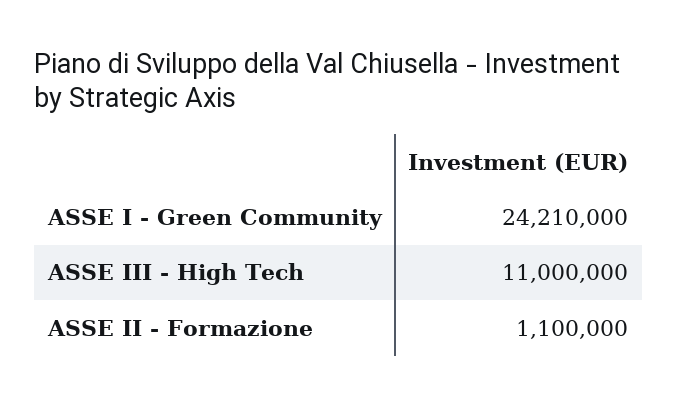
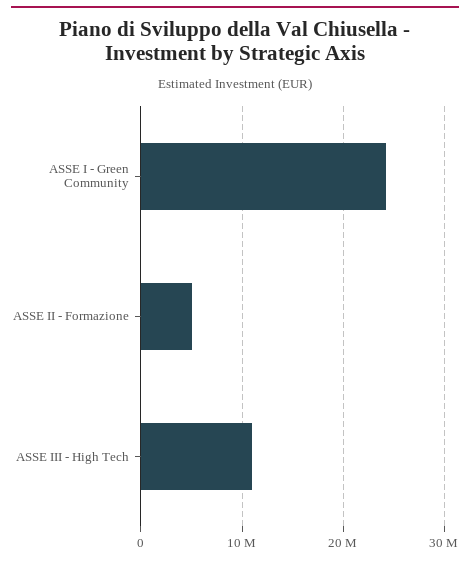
ASSE II - Formazione: 1100000 -> 5000000

